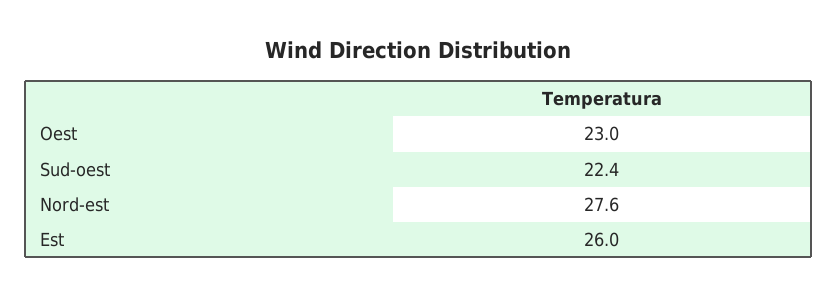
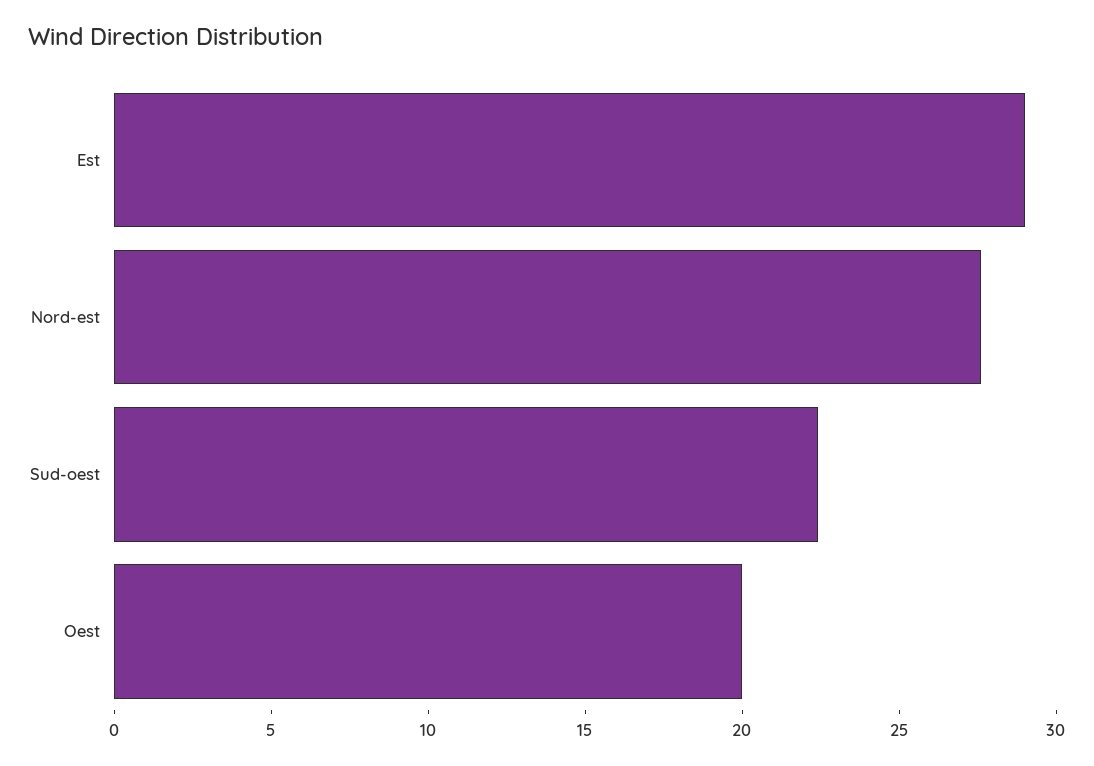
Oest: 23 -> 20
Est: 26 -> 29

